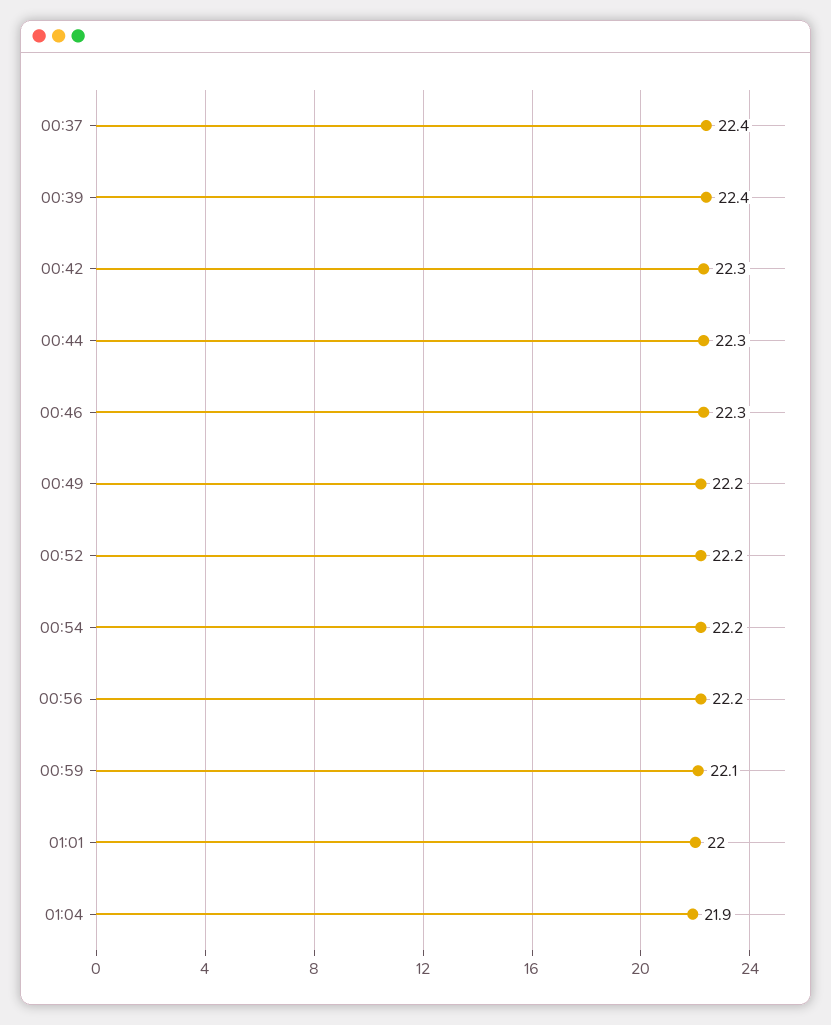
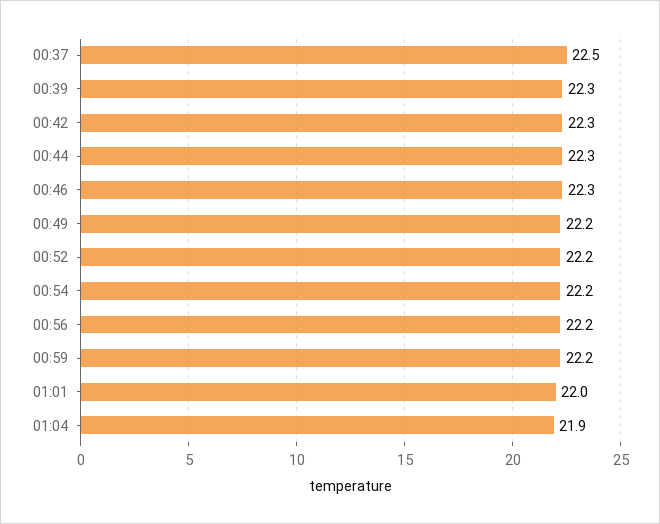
00:37: 22.4 -> 22.5
00:39: 22.4 -> 22.3
00:59: 22.1 -> 22.2

